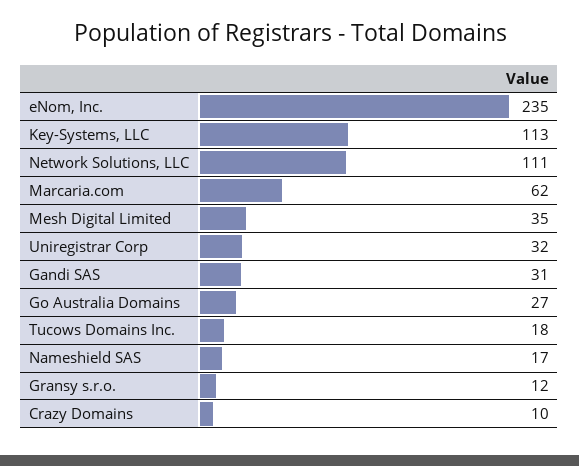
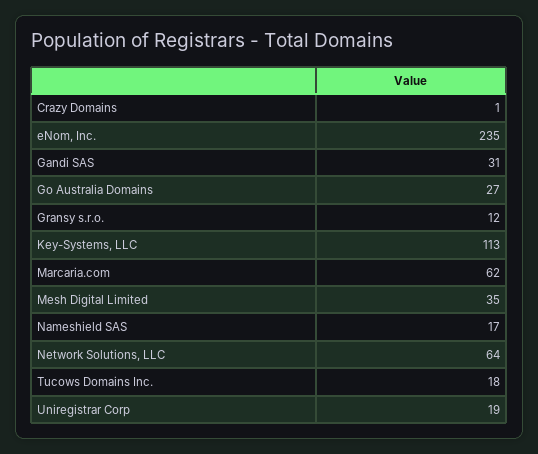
Network Solutions, LLC: 111 -> 64
Uniregistrar Corp: 32 -> 19
Crazy Domains: 10 -> 1

